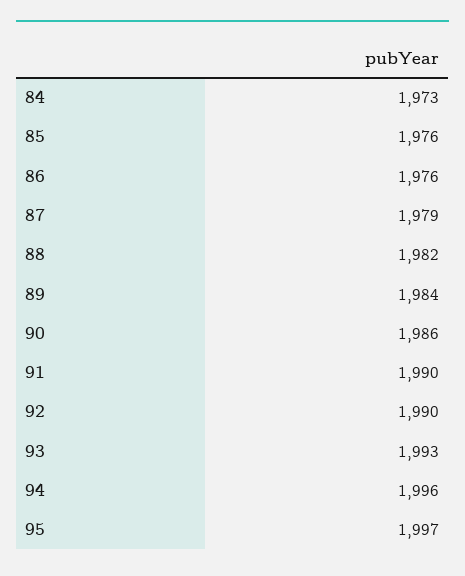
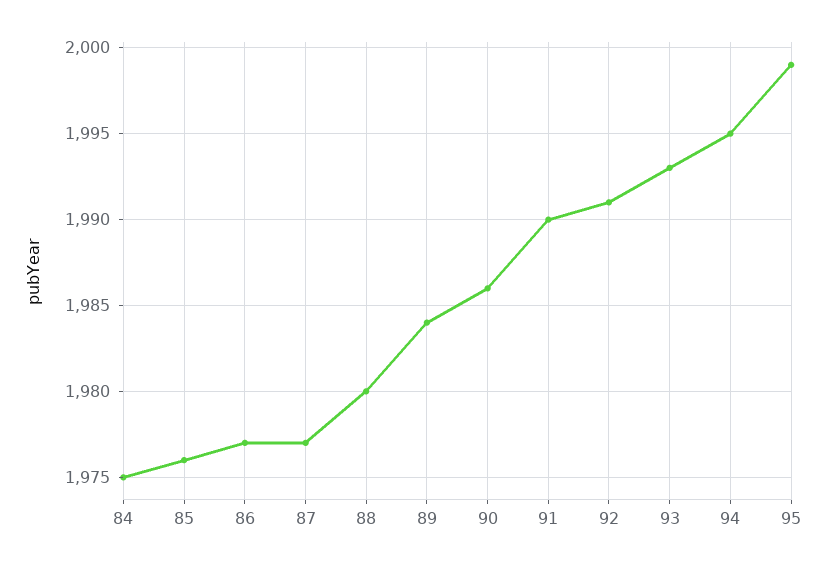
84: 1973 -> 1975
86: 1976 -> 1977
87: 1979 -> 1977
88: 1982 -> 1980
92: 1990 -> 1991
94: 1996 -> 1995
95: 1997 -> 1999

